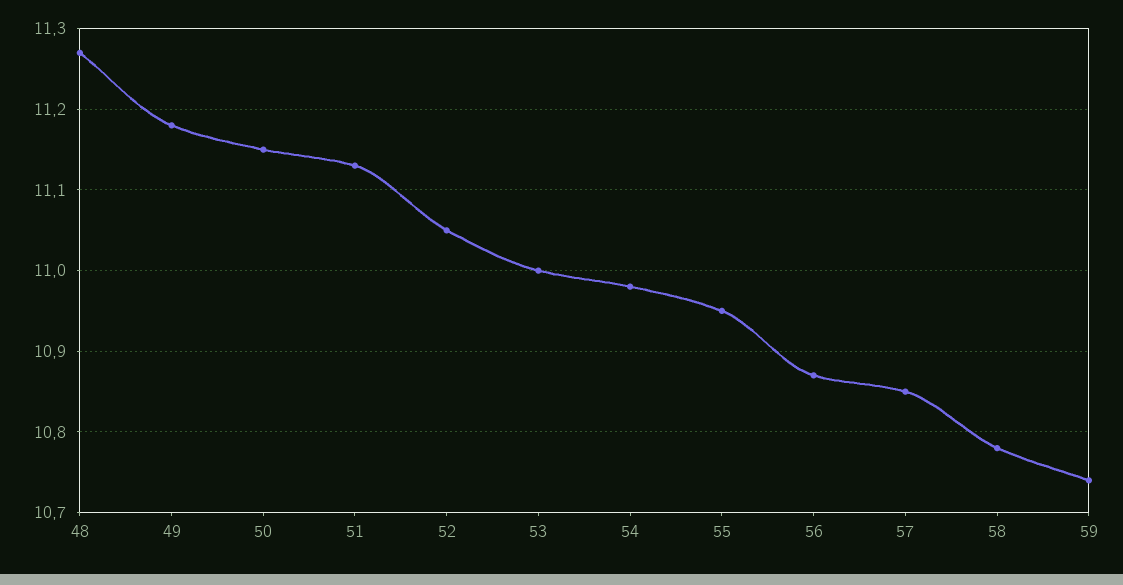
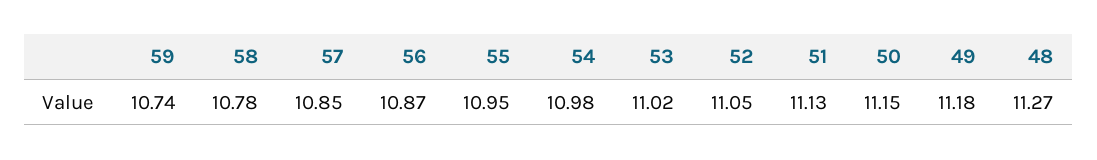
53: 11 -> 11.02

